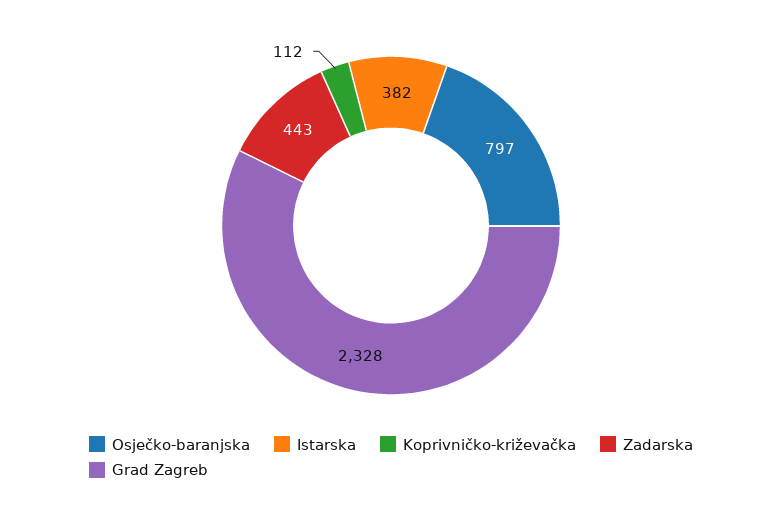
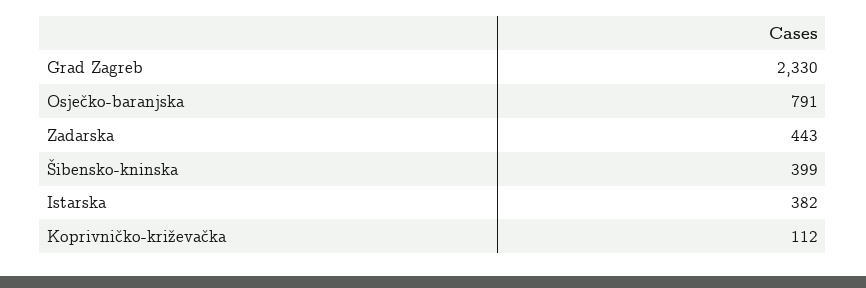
Osječko-baranjska: 797 -> 791
Grad Zagreb: 2328 -> 2330
Šibensko-kninska: none -> 399

